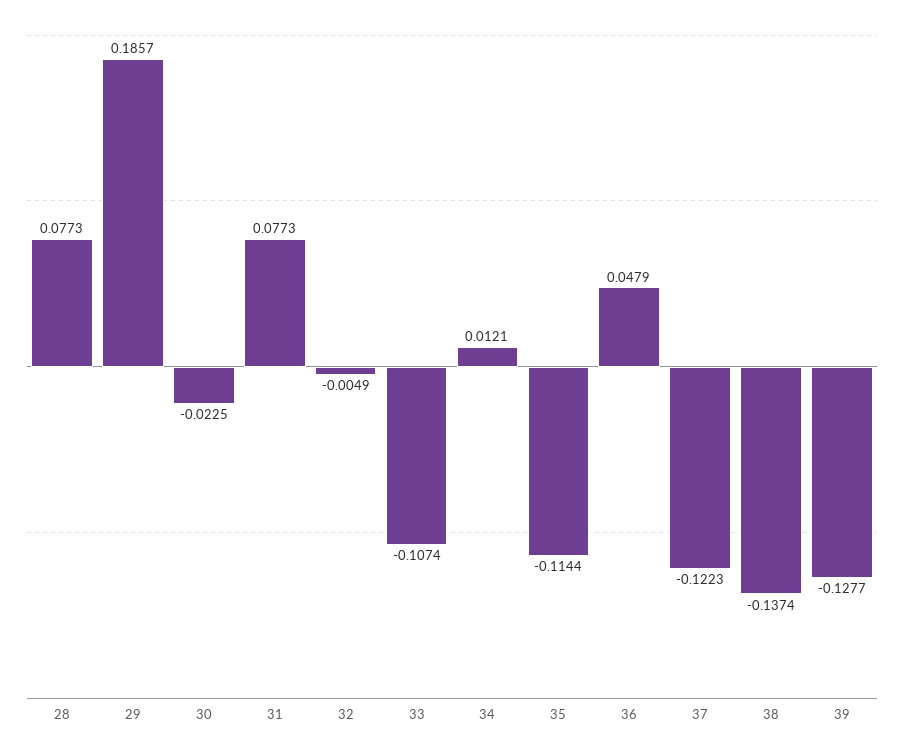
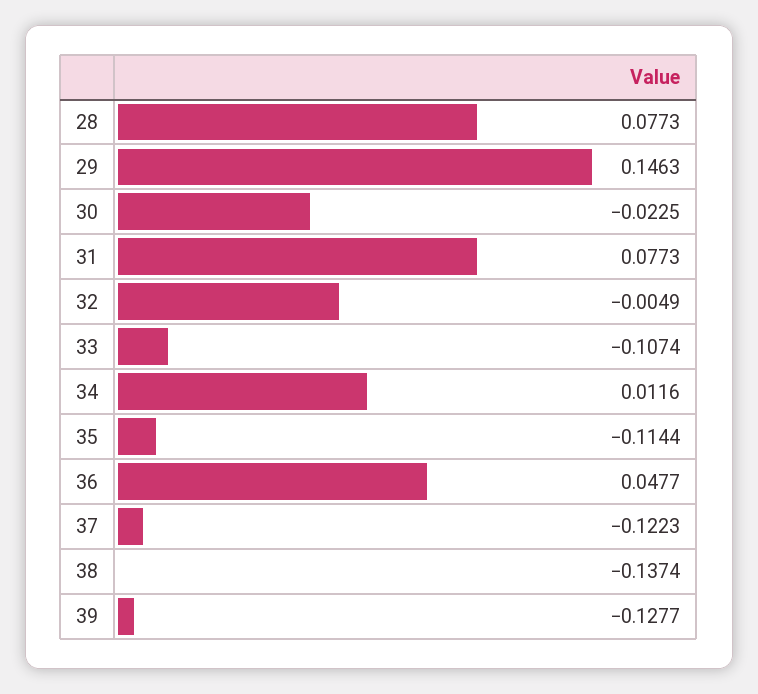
29: 0.1857 -> 0.1463
34: 0.0121 -> 0.0116
36: 0.0479 -> 0.0477

